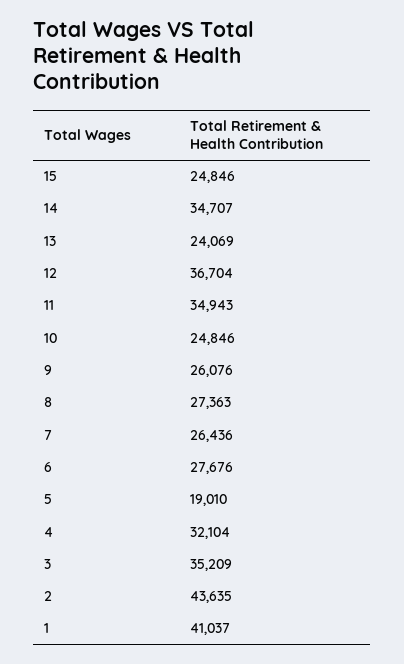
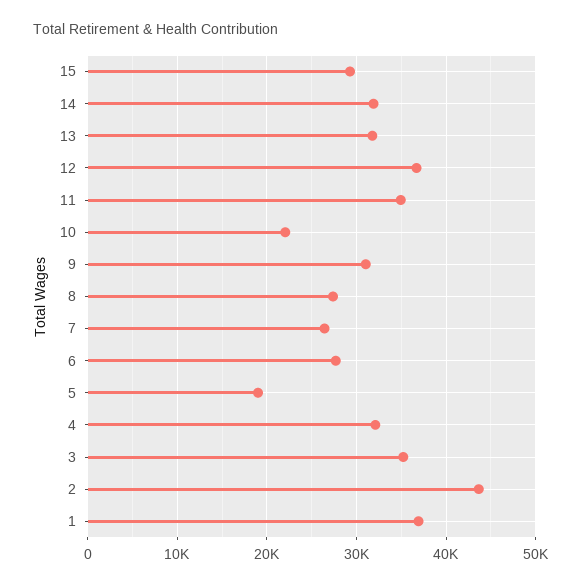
15: 24846 -> 29000
14: 34707 -> 32000
13: 24069 -> 32000
10: 24846 -> 22000
9: 26076 -> 31000
1: 41037 -> 37000

